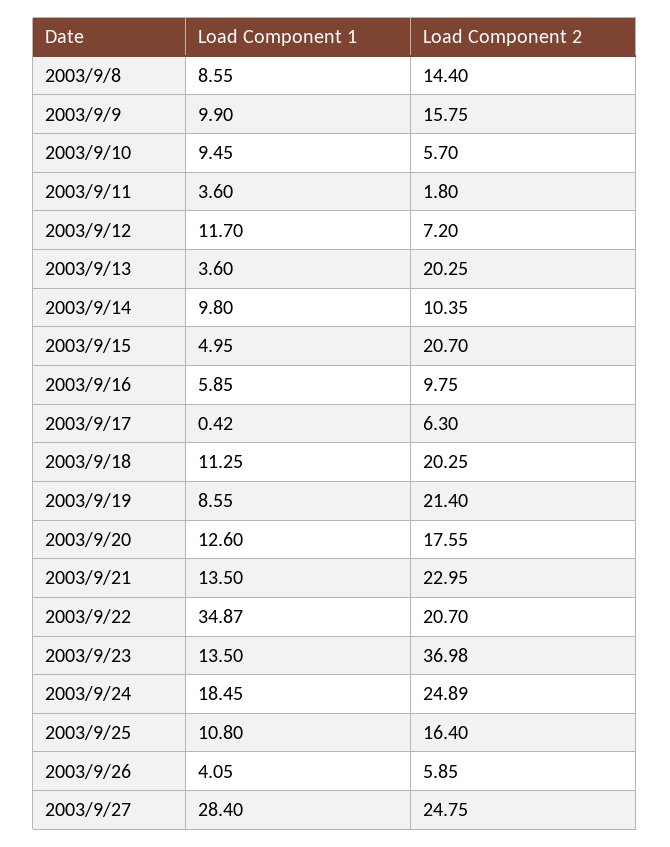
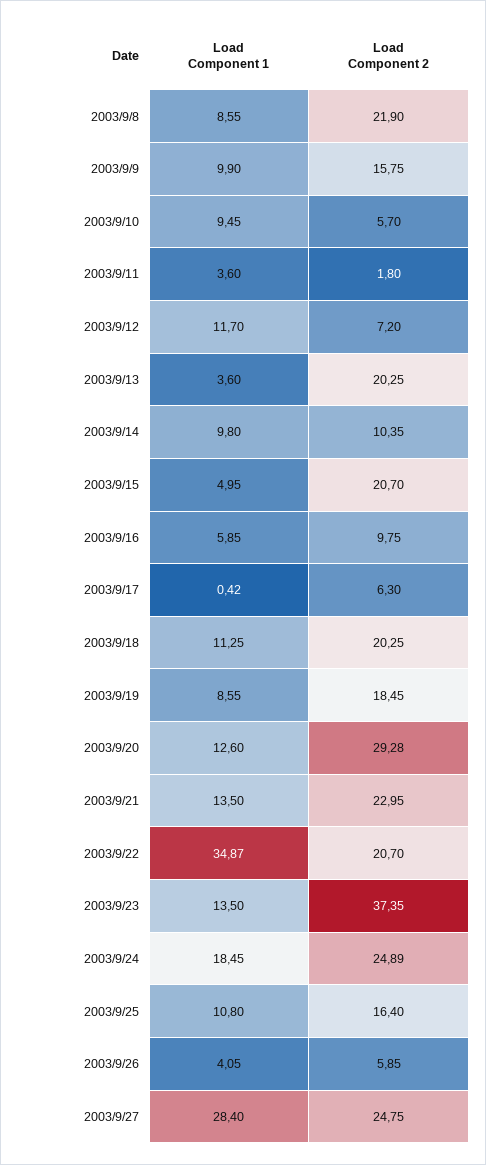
Load Component 2, 2003/9/8: 14.4 -> 21.9
Load Component 2, 2003/9/19: 21.4 -> 18.45
Load Component 2, 2003/9/20: 17.55 -> 29.28
Load Component 2, 2003/9/23: 36.98 -> 37.35

